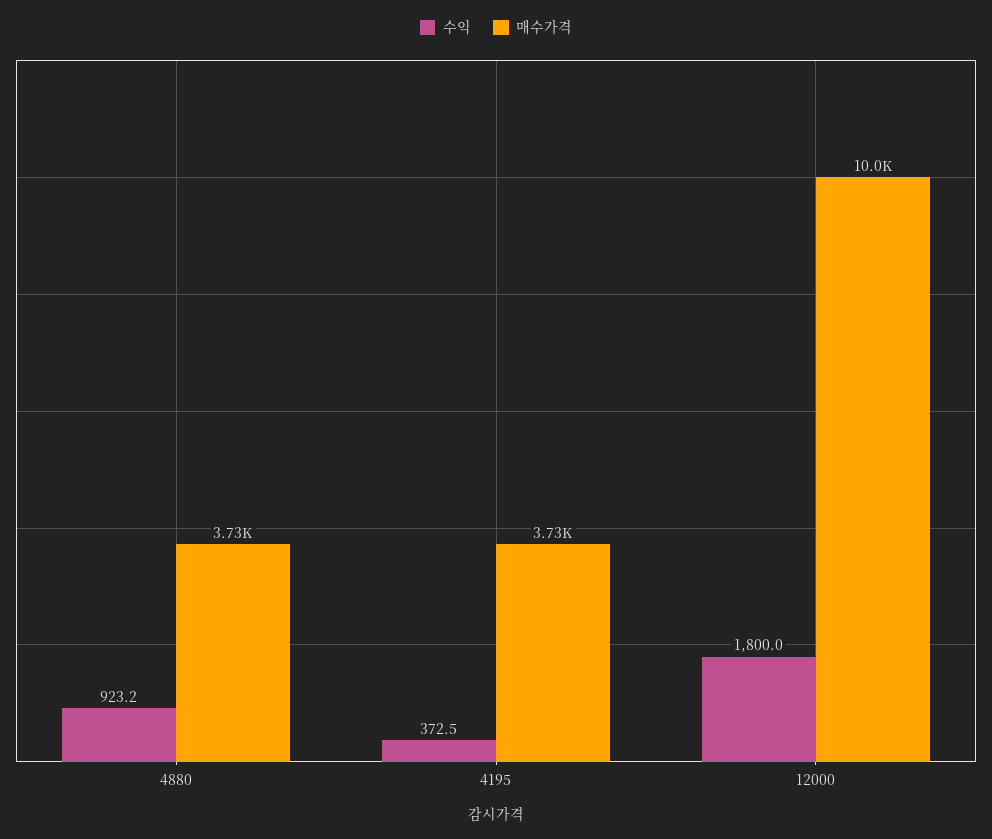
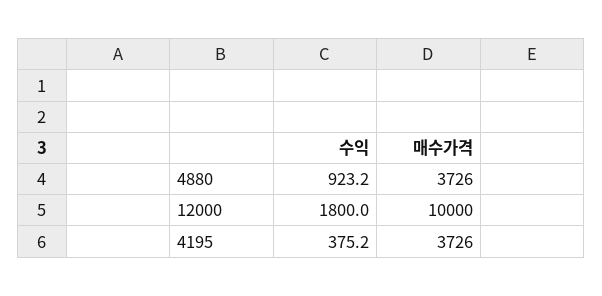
수익, 4195: 372.5 -> 375.2

